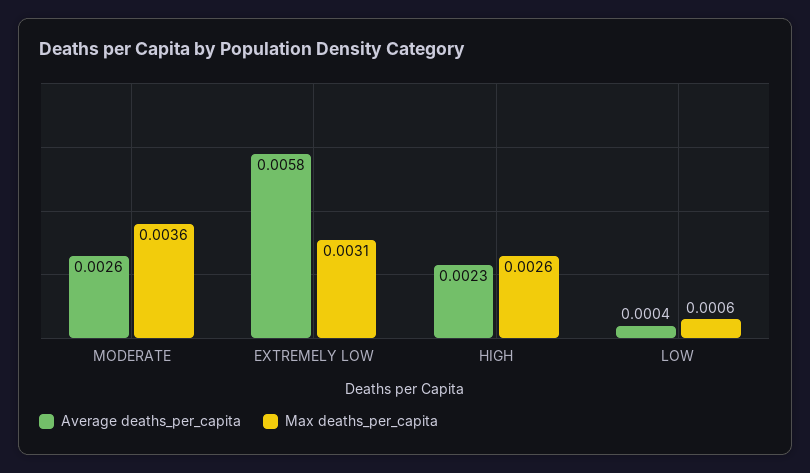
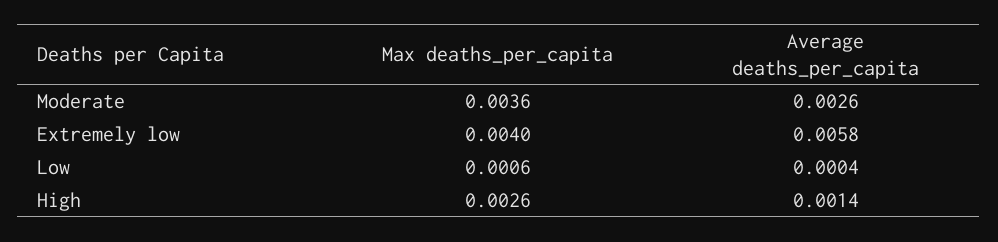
Max deaths_per_capita, EXTREMELY LOW: 0.0031 -> 0.004
Average deaths_per_capita, HIGH: 0.0023 -> 0.0014

